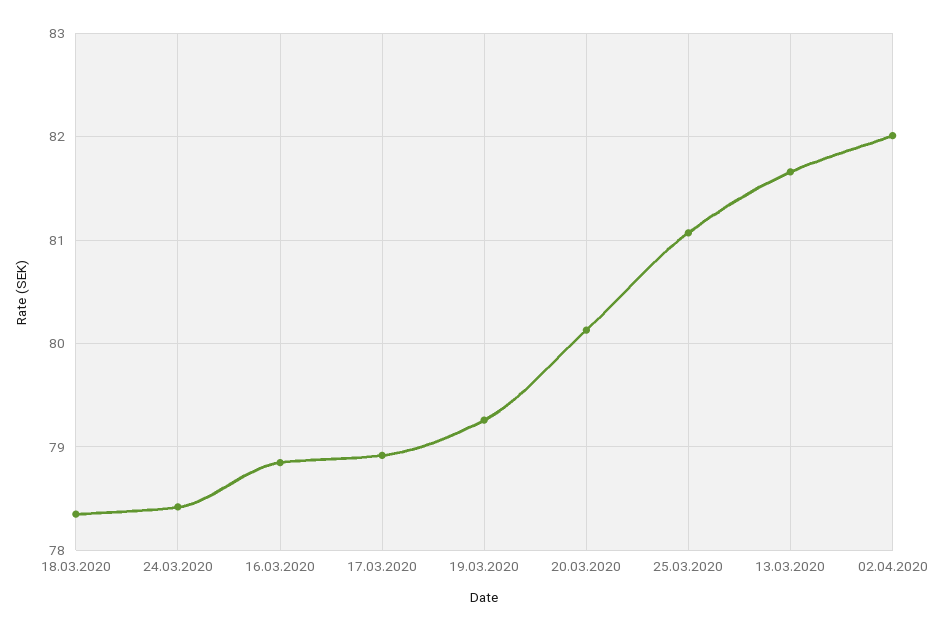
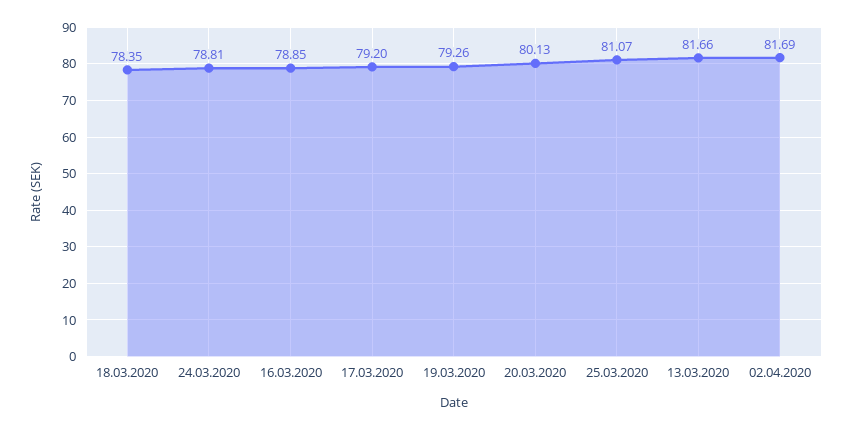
24.03.2020: 78.4 -> 78.81
17.03.2020: 78.9 -> 79.2
02.04.2020: 82 -> 81.69

